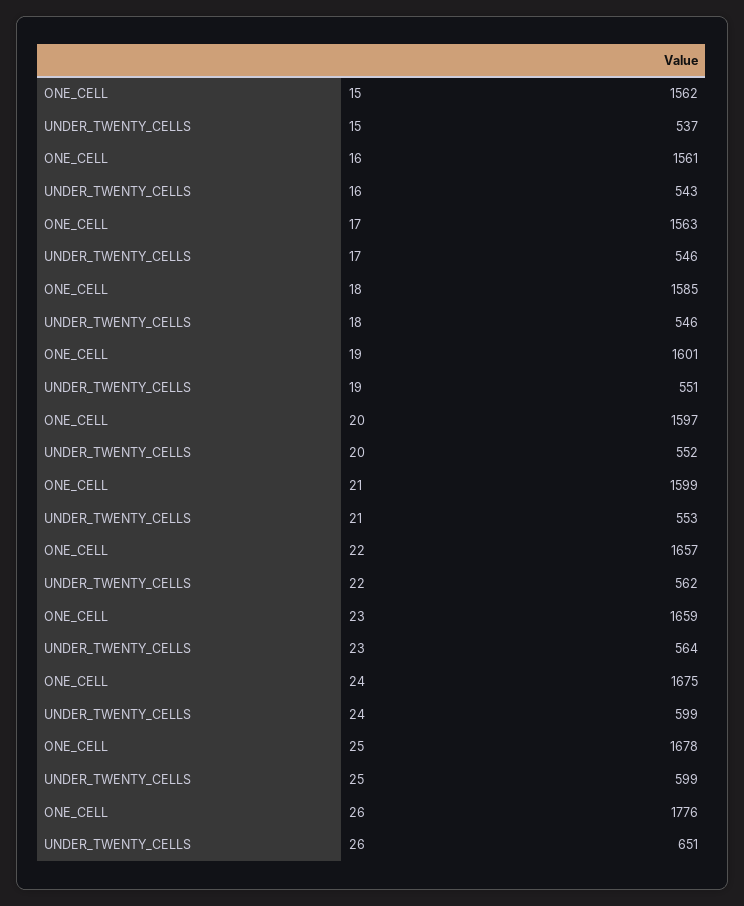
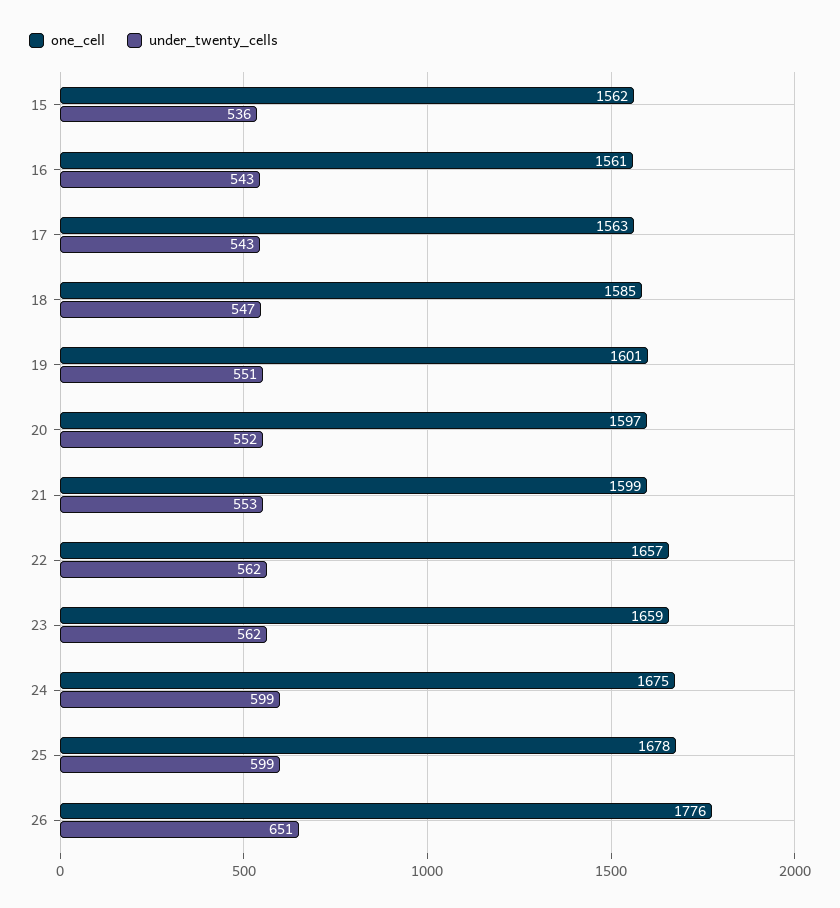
UNDER_TWENTY_CELLS, 15: 537 -> 536
UNDER_TWENTY_CELLS, 17: 546 -> 543
UNDER_TWENTY_CELLS, 18: 546 -> 547
UNDER_TWENTY_CELLS, 23: 564 -> 562

